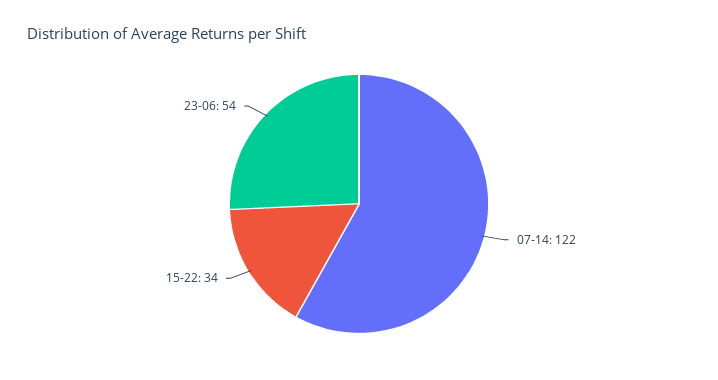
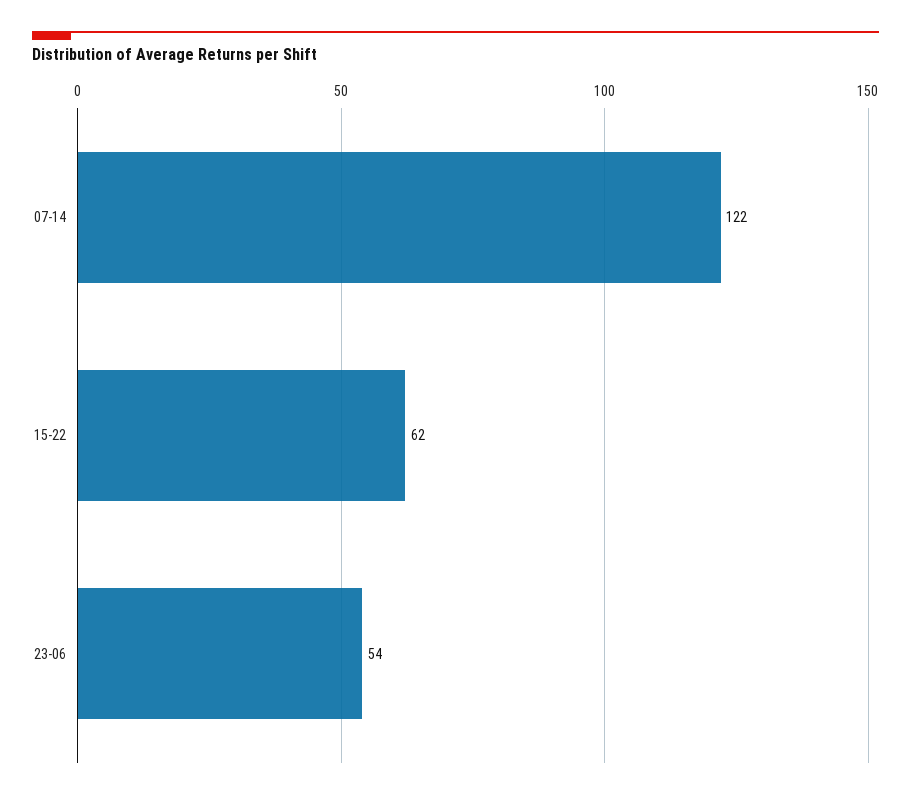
15-22: 34 -> 62

